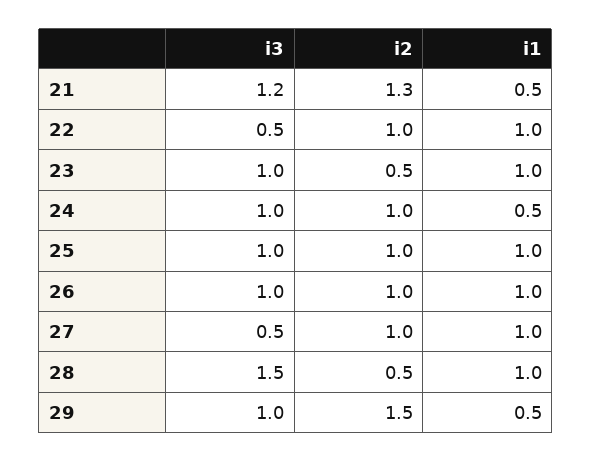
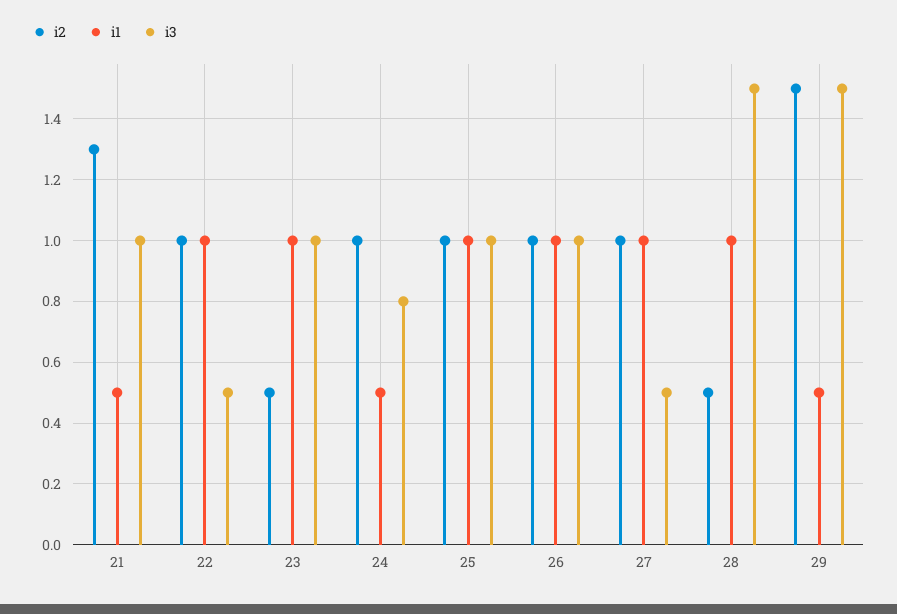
i3, 21: 1.2 -> 1
i3, 24: 1 -> 0.8
i3, 29: 1 -> 1.5

